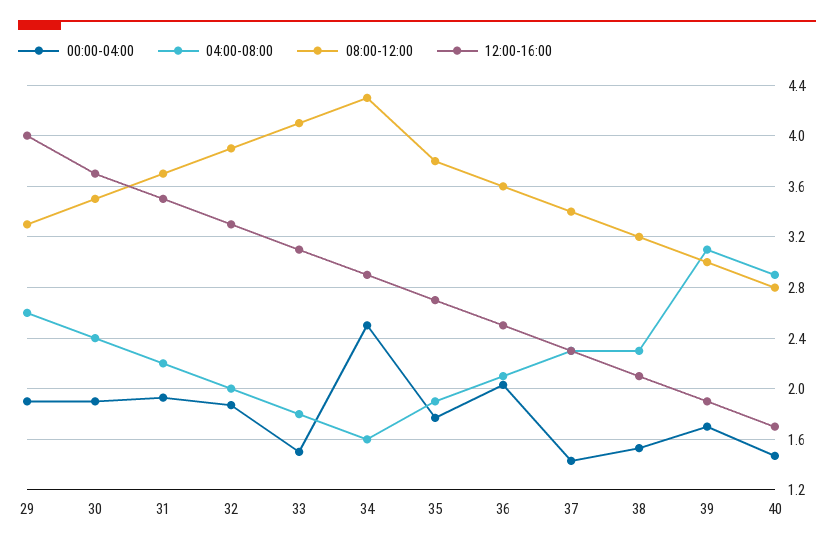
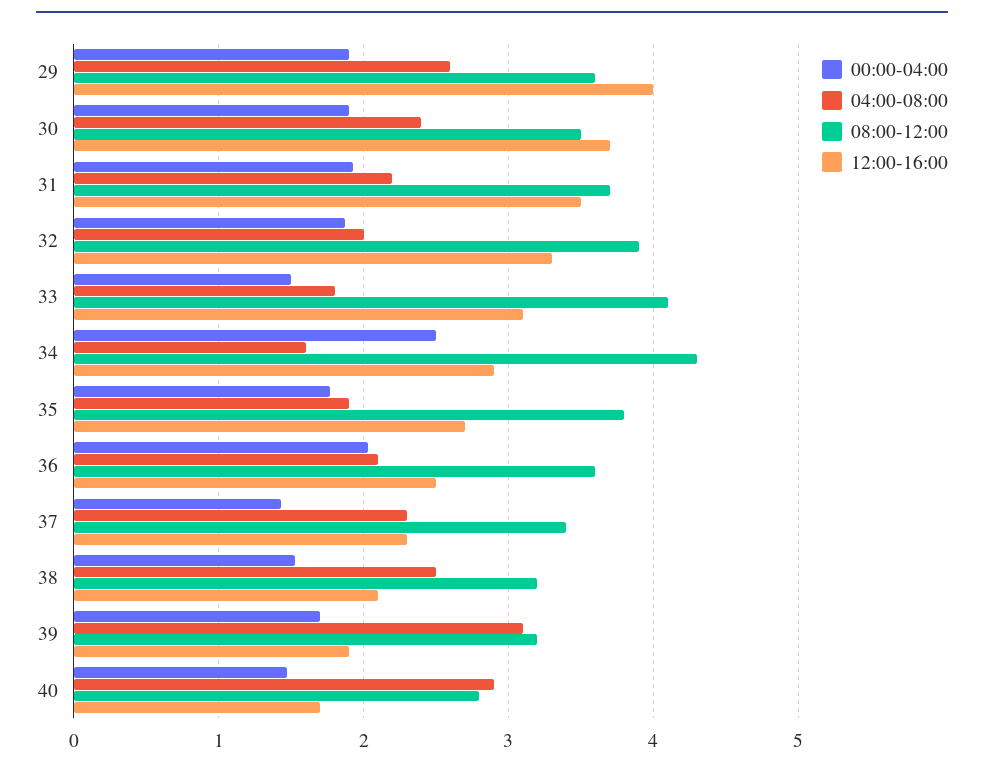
08:00-12:00, 29: 3.3 -> 3.6
04:00-08:00, 38: 2.3 -> 2.5
08:00-12:00, 39: 3 -> 3.2

